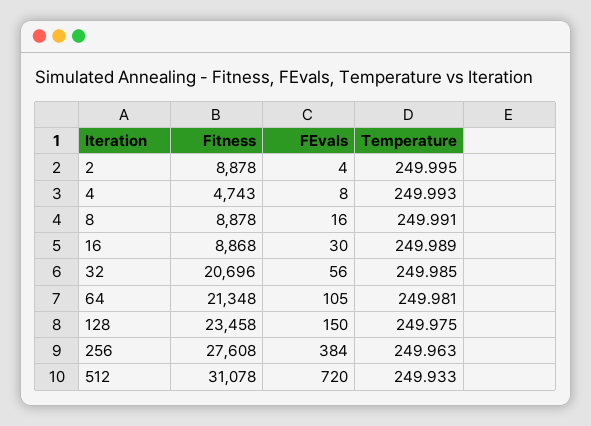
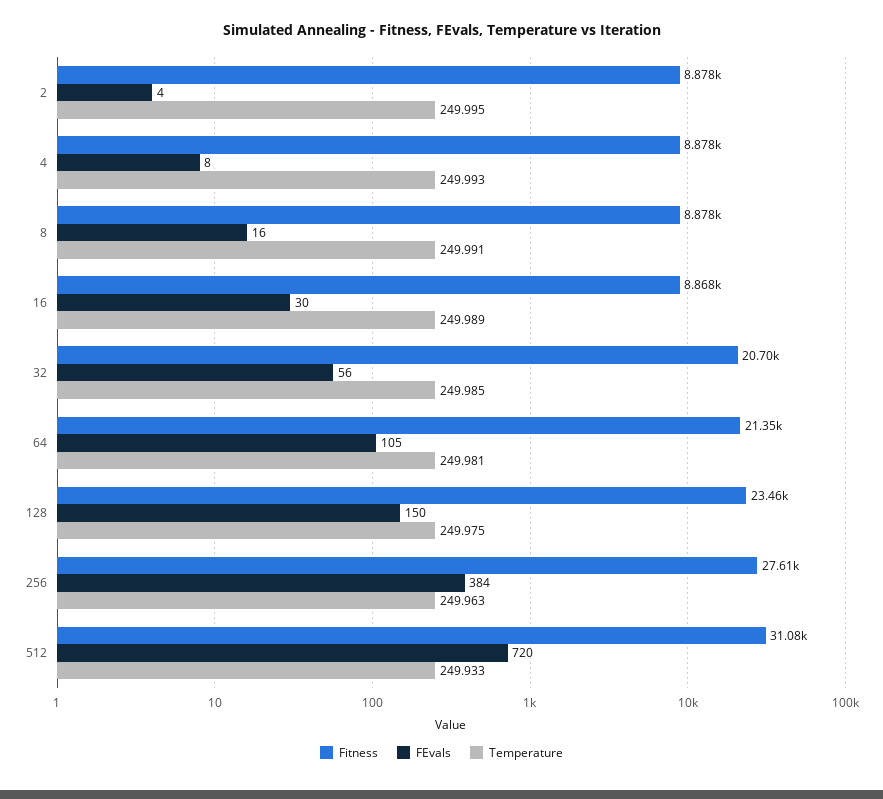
Fitness, 4: 4743 -> 8878

